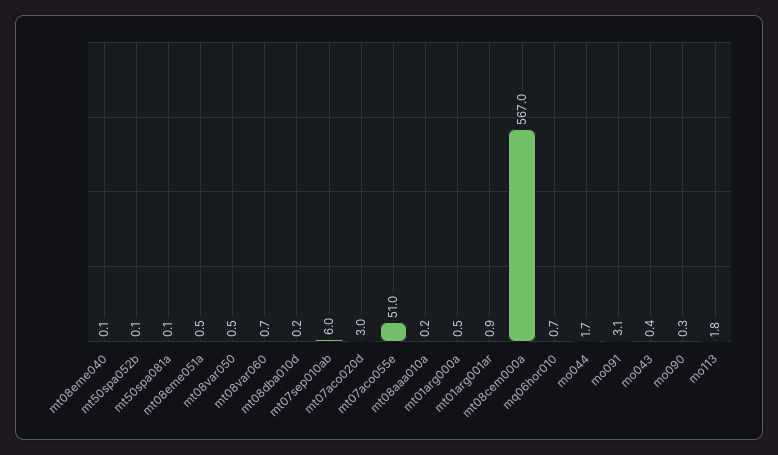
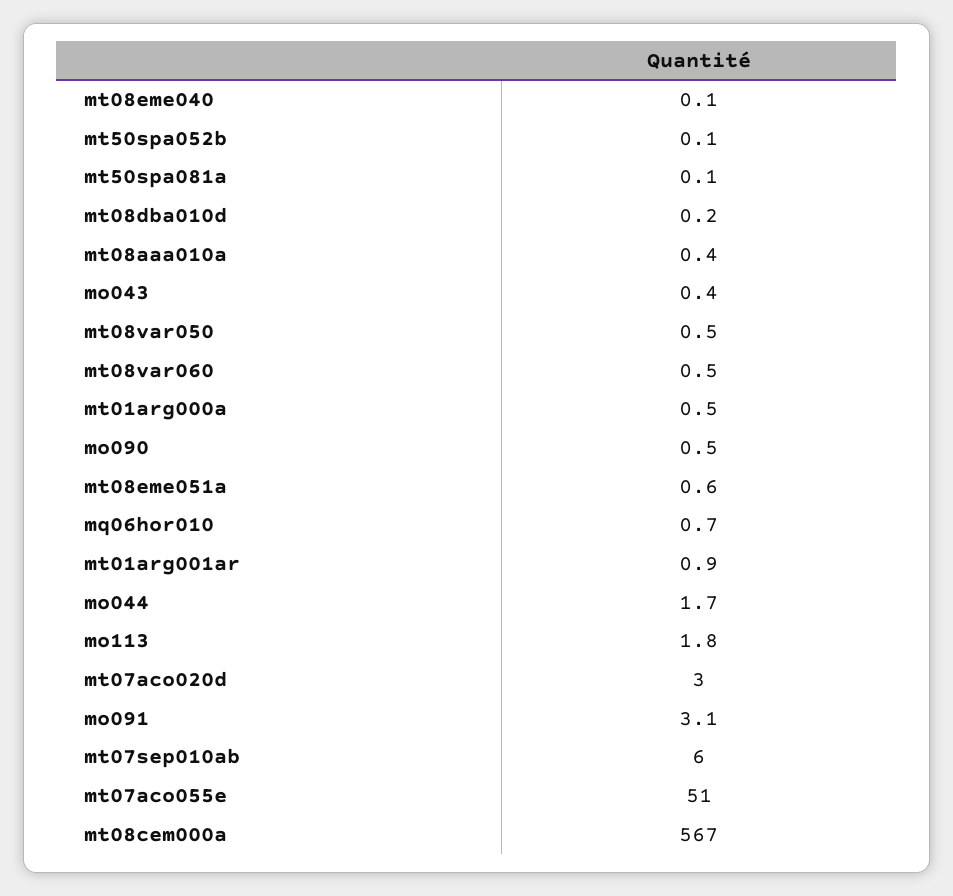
mt08eme051a: 0.5 -> 0.6
mt08var060: 0.7 -> 0.5
mt08aaa010a: 0.2 -> 0.4
mo090: 0.3 -> 0.5

